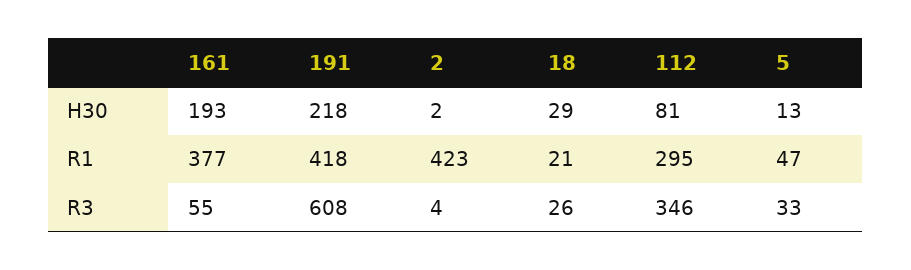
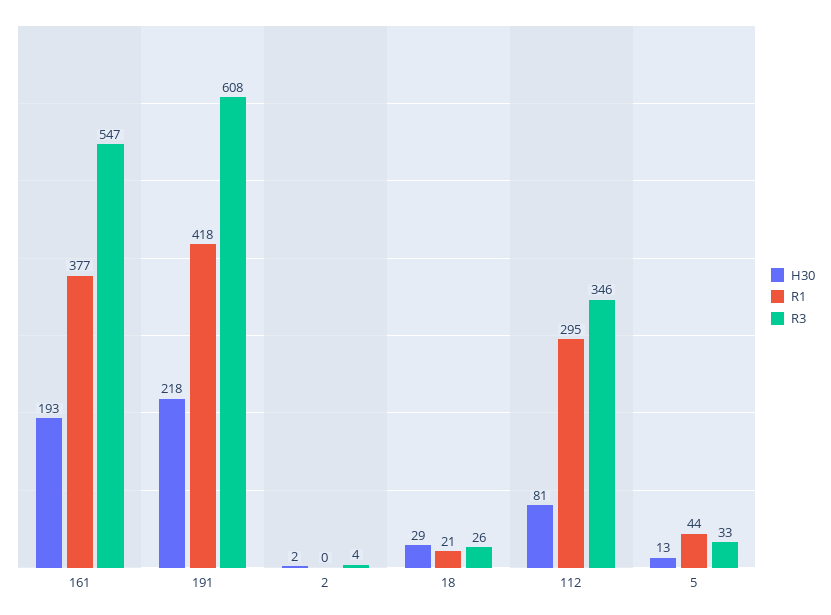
R1, 2: 423 -> 0
R1, 5: 47 -> 44
R3, 161: 55 -> 547

